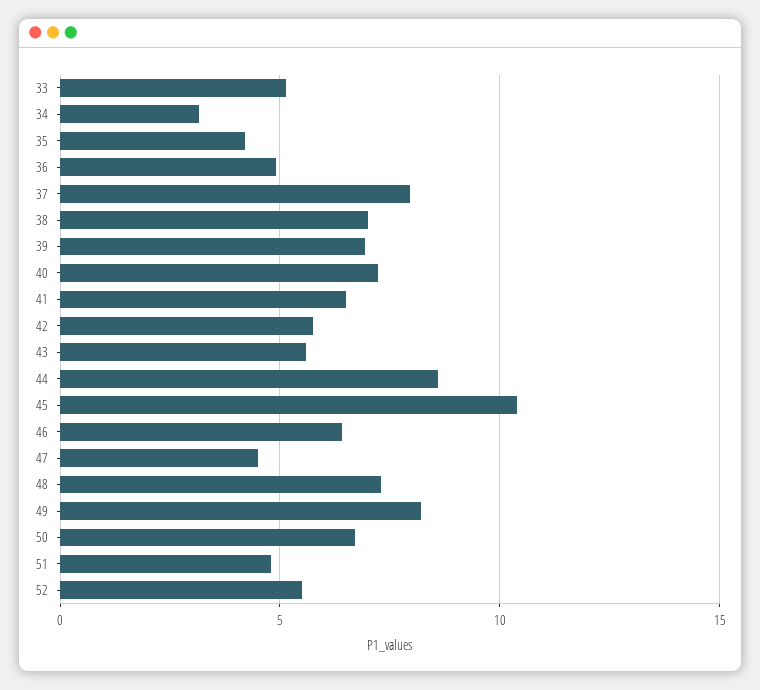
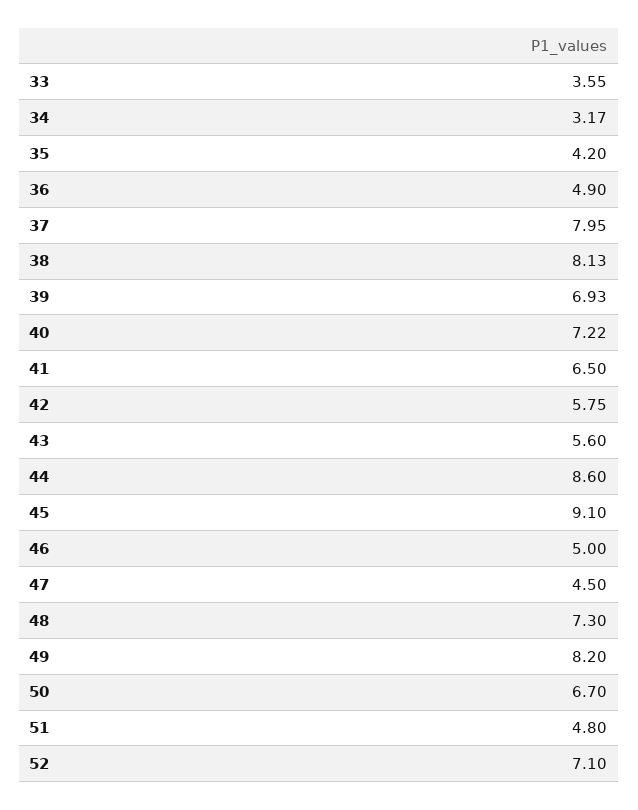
33: 5 -> 3.55
38: 7 -> 8.13
45: 10.5 -> 9.1
46: 6.5 -> 5
52: 5.5 -> 7.1

